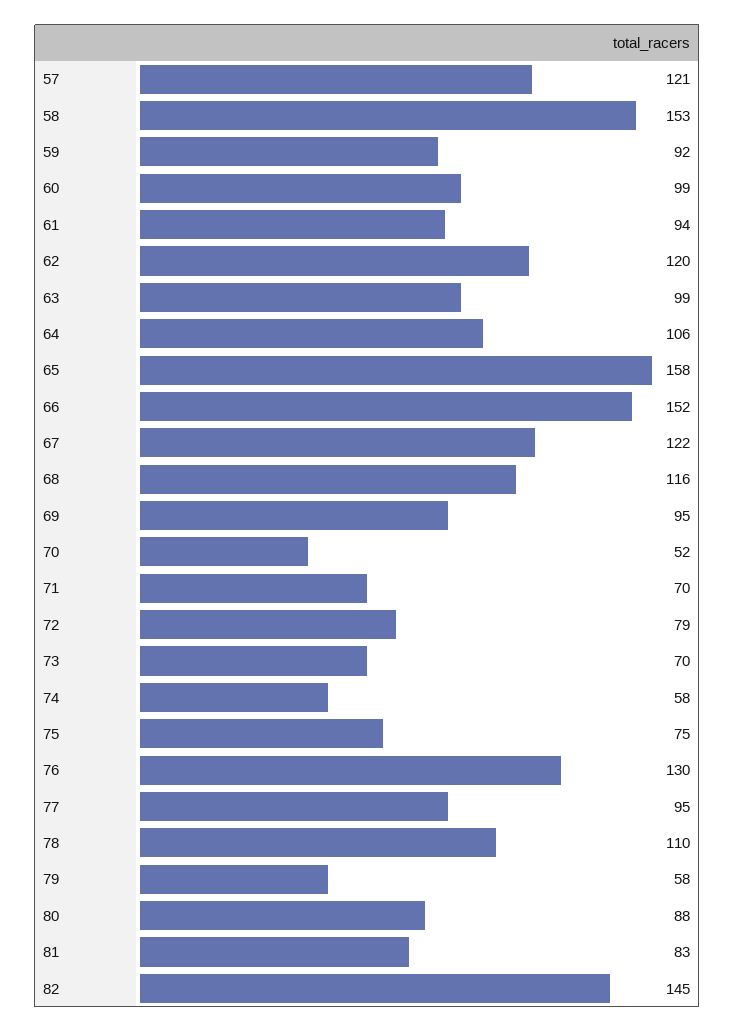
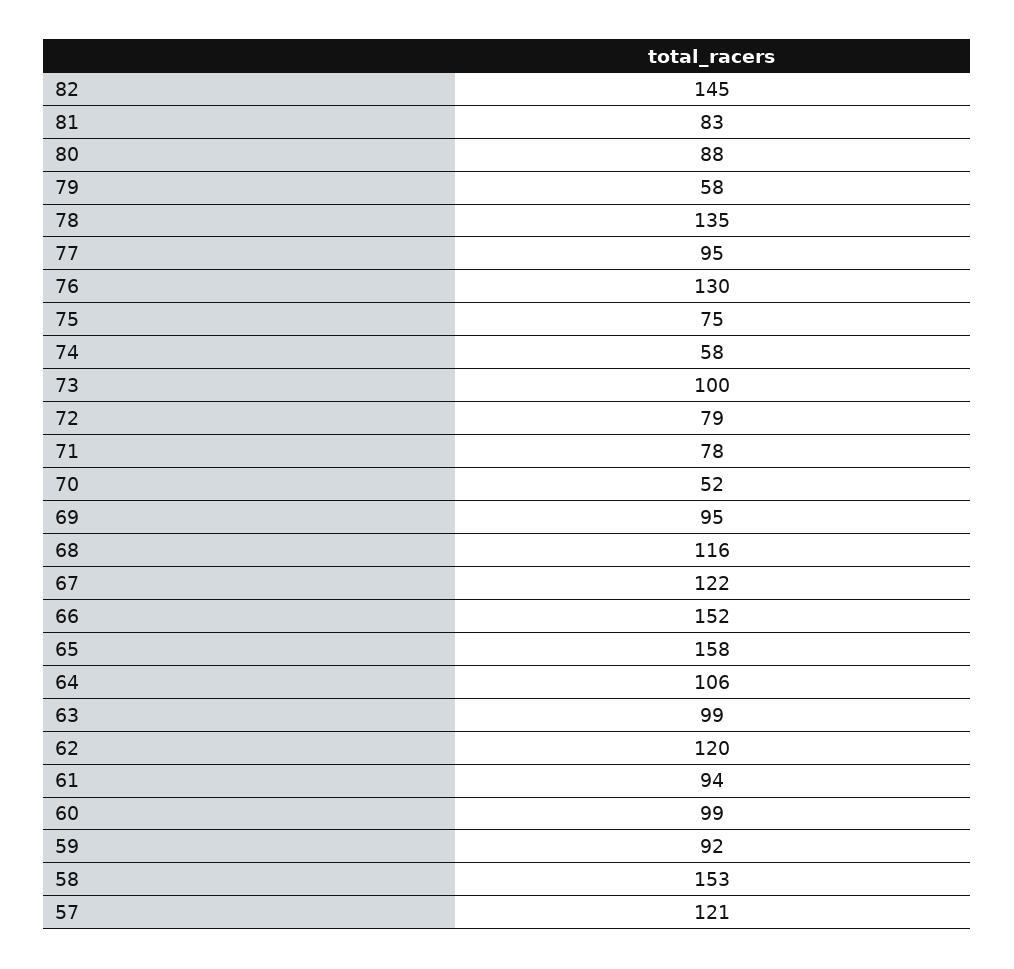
71: 70 -> 78
73: 70 -> 100
78: 110 -> 135

